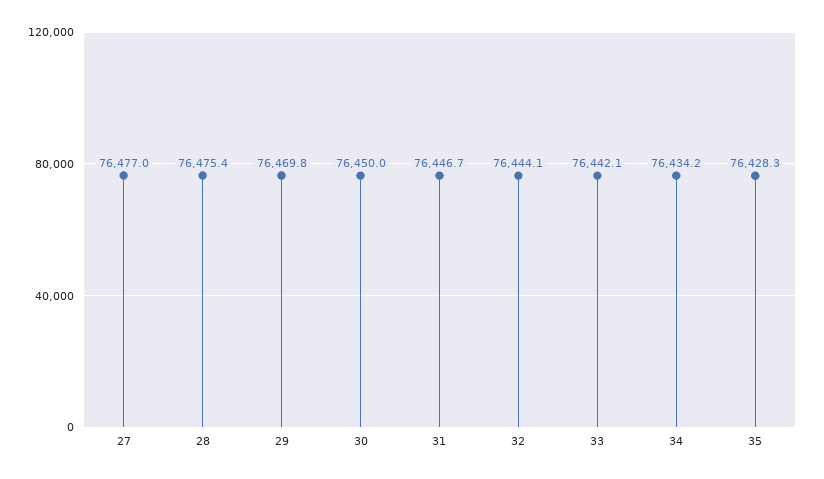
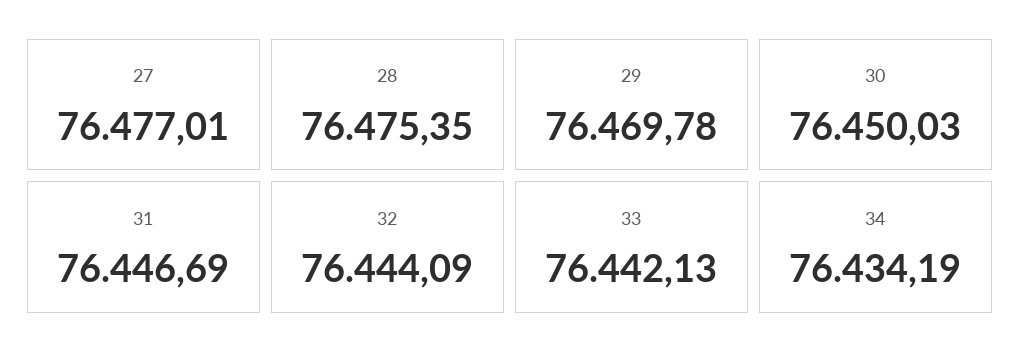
35: 76428.3 -> none

